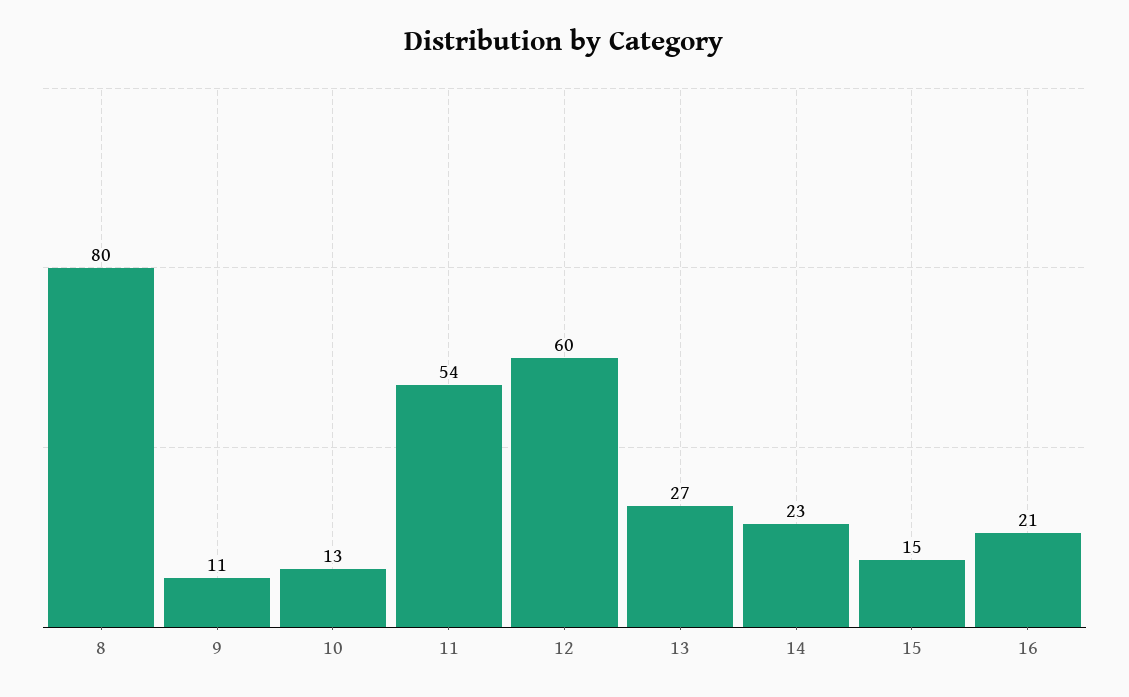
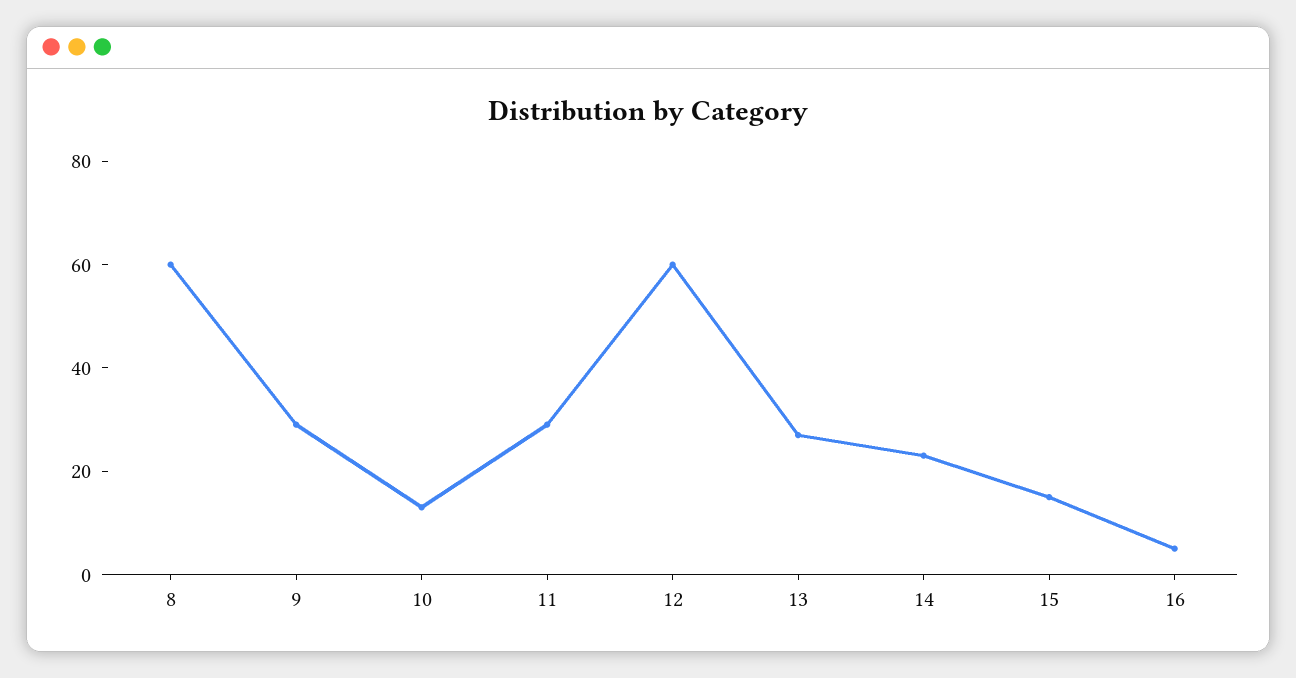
8: 80 -> 60
9: 11 -> 30
11: 54 -> 30
16: 21 -> 5

